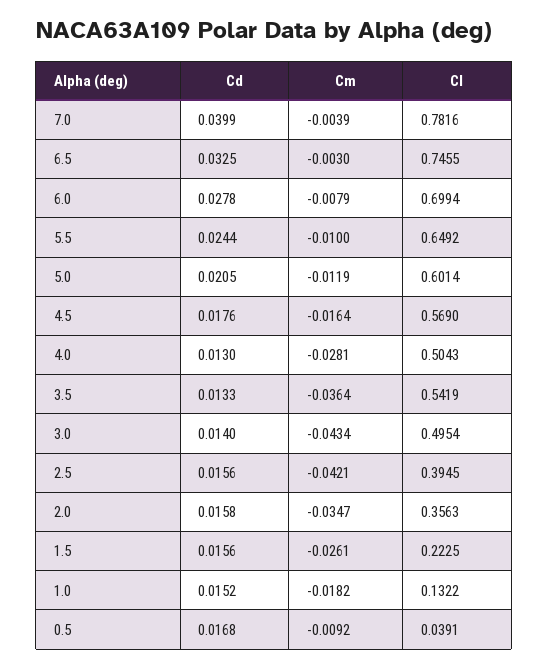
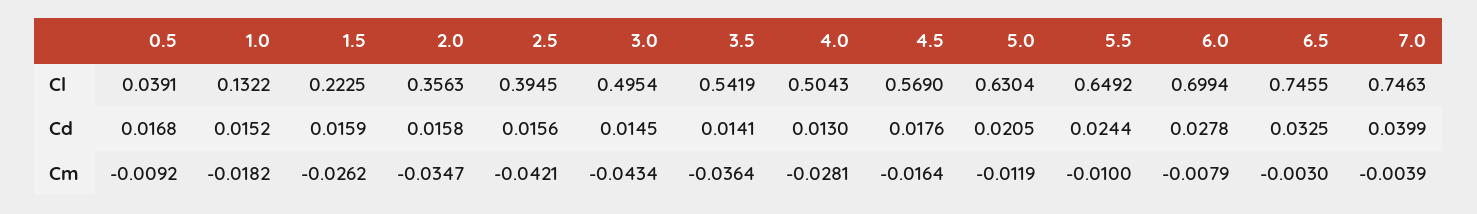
Cl, 7.0: 0.7816 -> 0.7463
Cl, 5.0: 0.6014 -> 0.6304
Cd, 3.5: 0.0133 -> 0.0141
Cd, 3.0: 0.014 -> 0.0145
Cd, 1.5: 0.0156 -> 0.0159
Cm, 1.5: -0.0261 -> -0.0262

